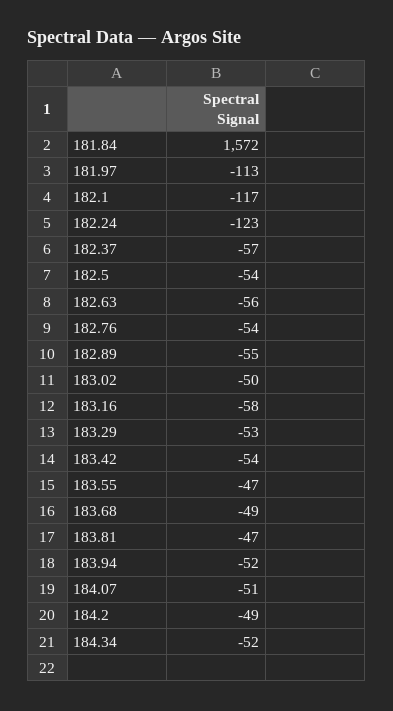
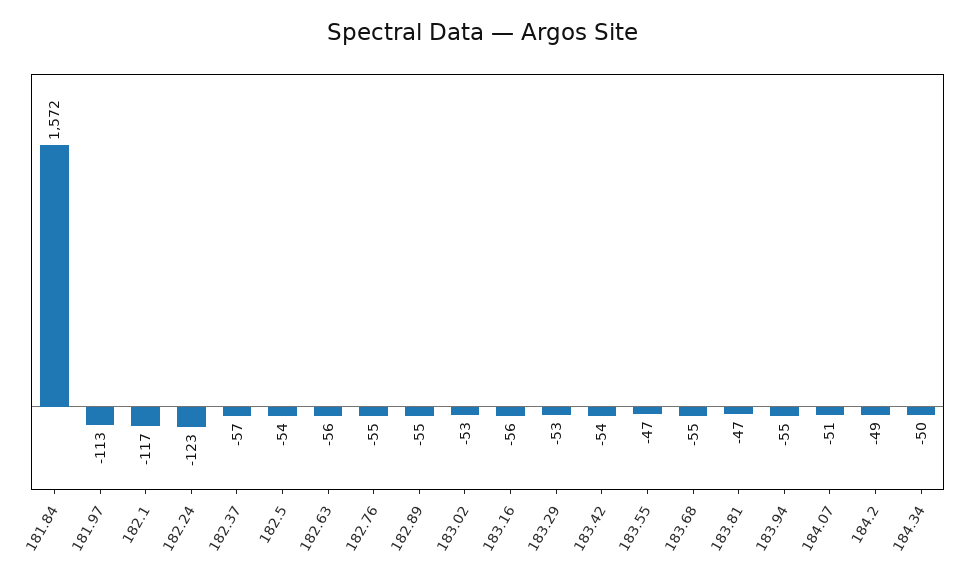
182.76: -54 -> -55
183.02: -50 -> -53
183.16: -58 -> -56
183.68: -49 -> -55
183.94: -52 -> -55
184.34: -52 -> -50

